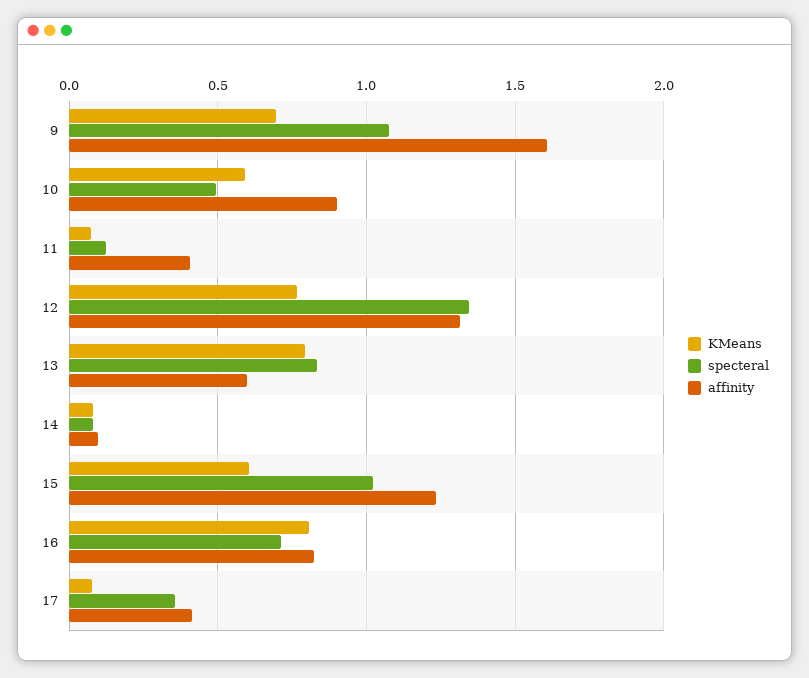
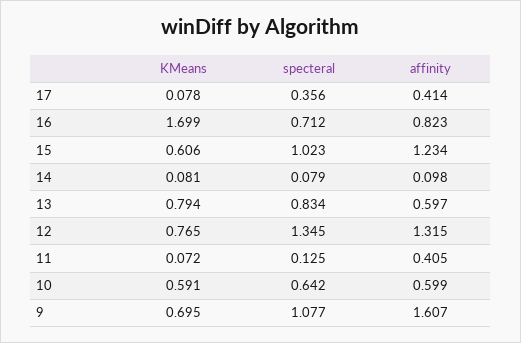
specteral, 10: 0.5 -> 0.642
affinity, 10: 0.9 -> 0.599
KMeans, 16: 0.8 -> 1.699

